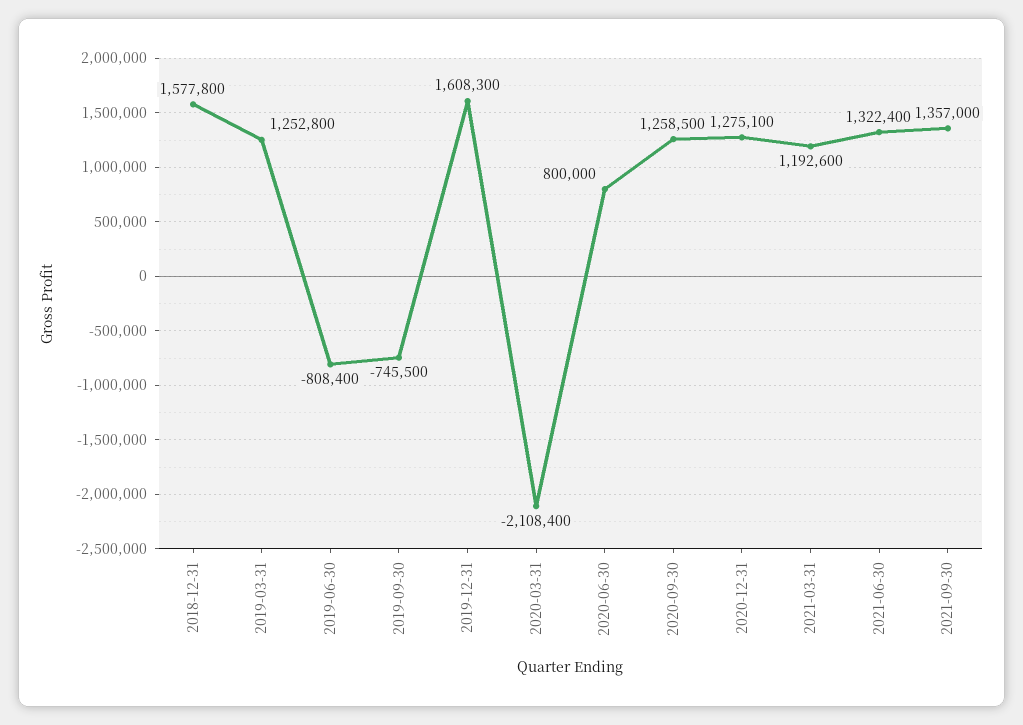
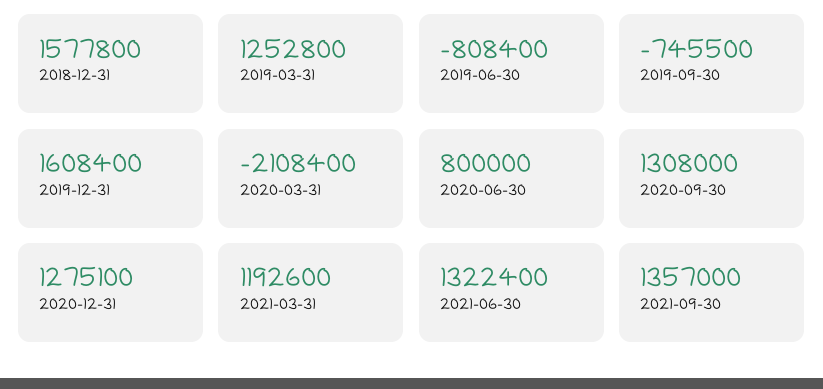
2019-12-31: 1608300 -> 1608400
2020-09-30: 1258500 -> 1308000

